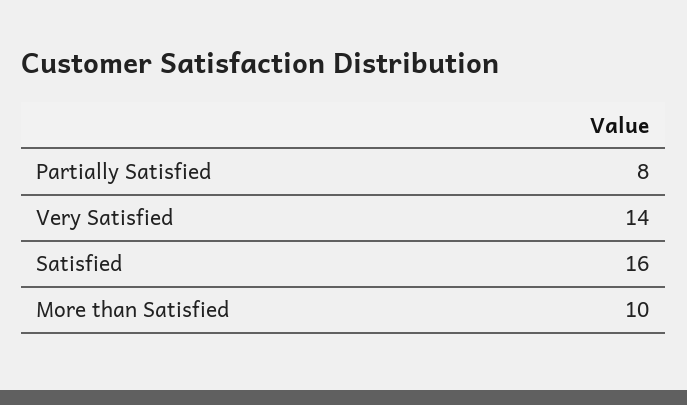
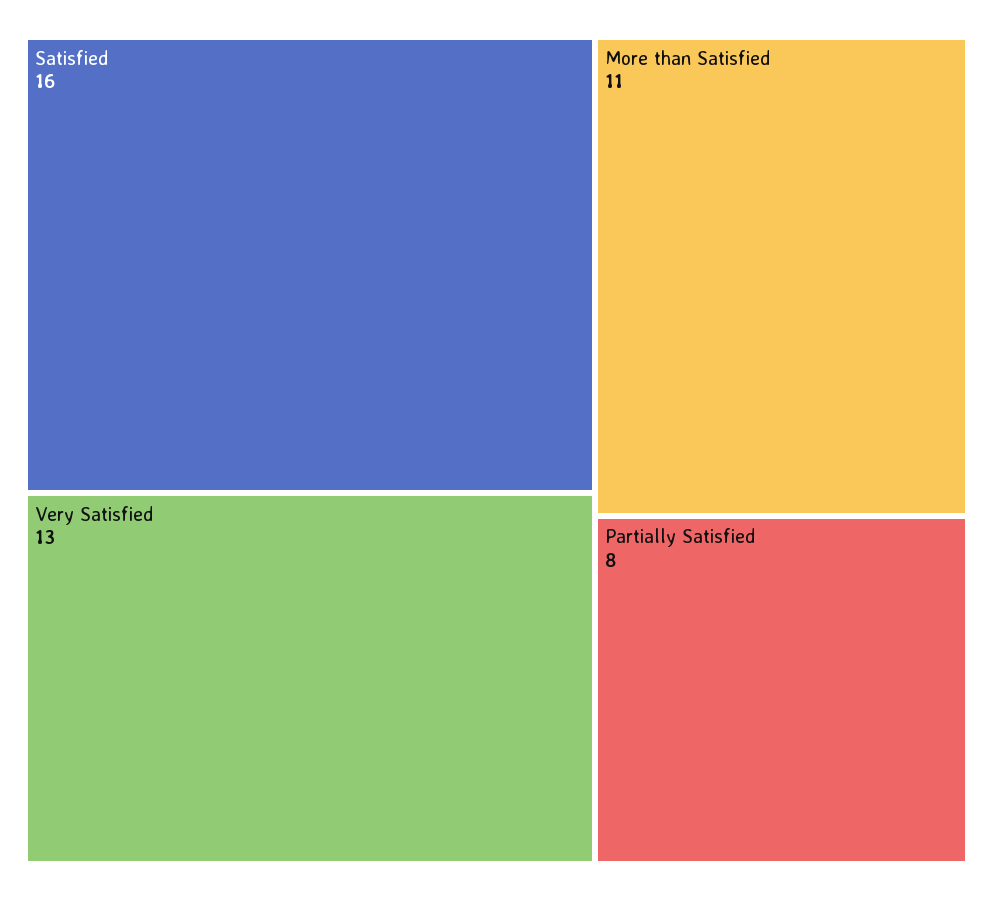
Very Satisfied: 14 -> 13
More than Satisfied: 10 -> 11

